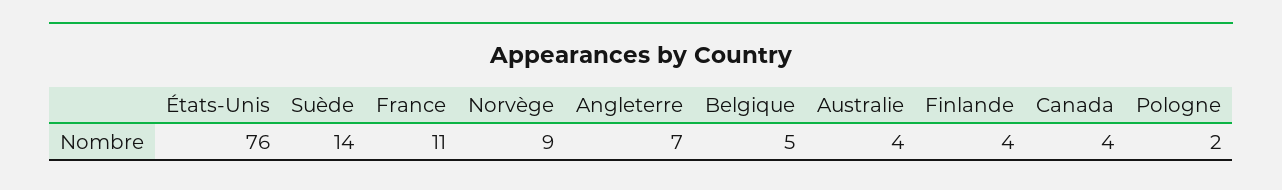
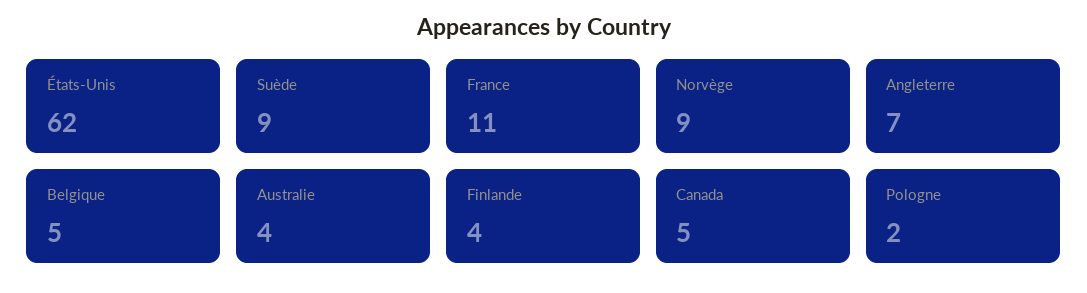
États-Unis: 76 -> 62
Suède: 14 -> 9
Canada: 4 -> 5

